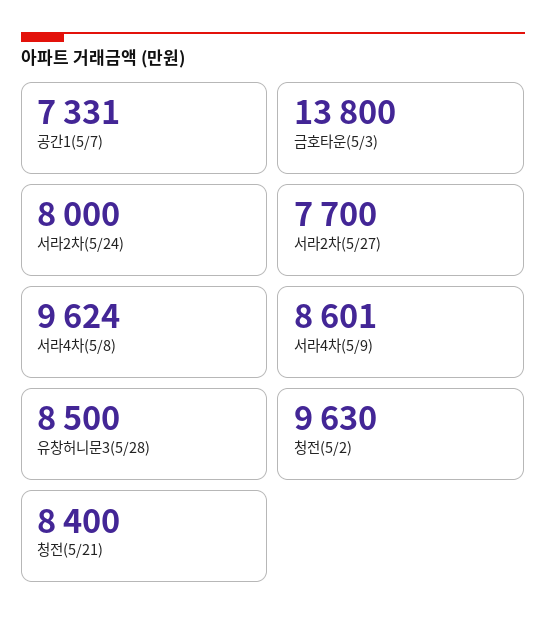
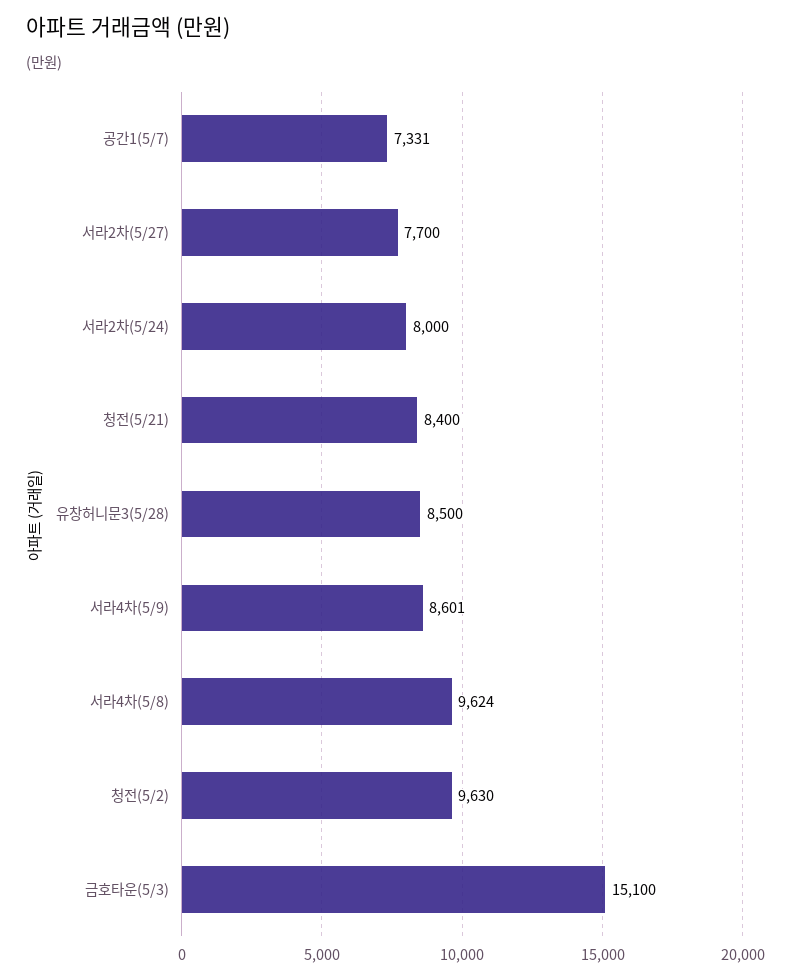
금호타운(5/3): 13800 -> 15100

